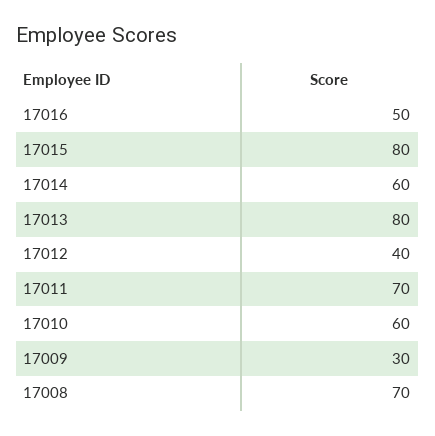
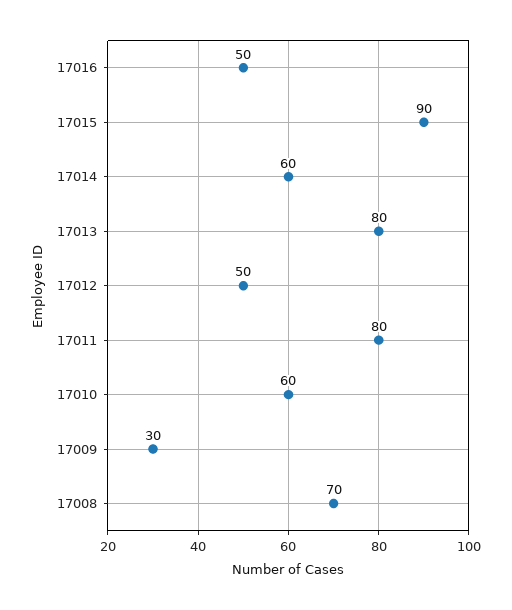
17015: 80 -> 90
17012: 40 -> 50
17011: 70 -> 80

